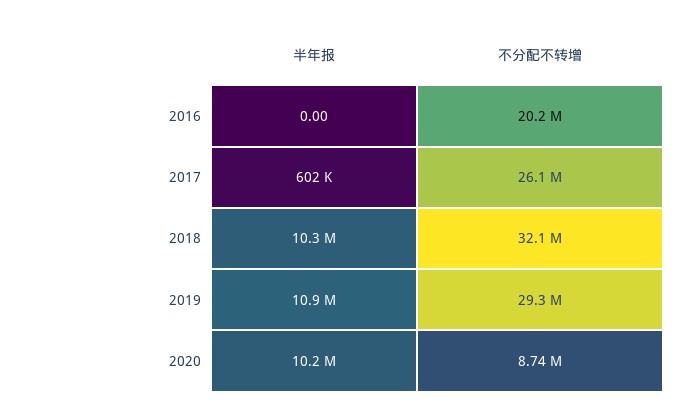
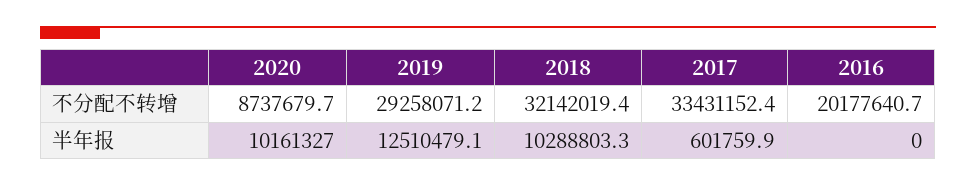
不分配不转增, 2017: 26100000 -> 33431152.4
半年报, 2019: 10900000 -> 12510479.1

